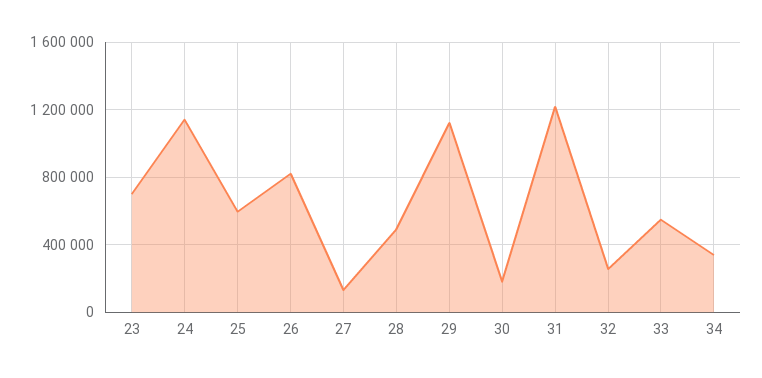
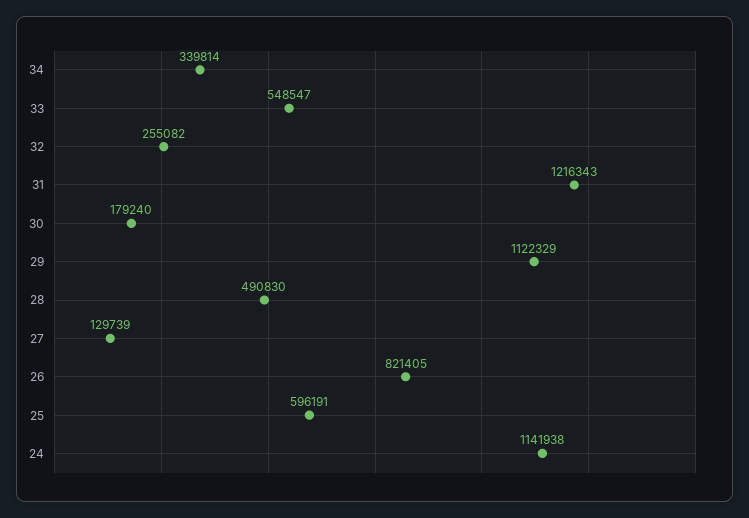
23: 700000 -> none

